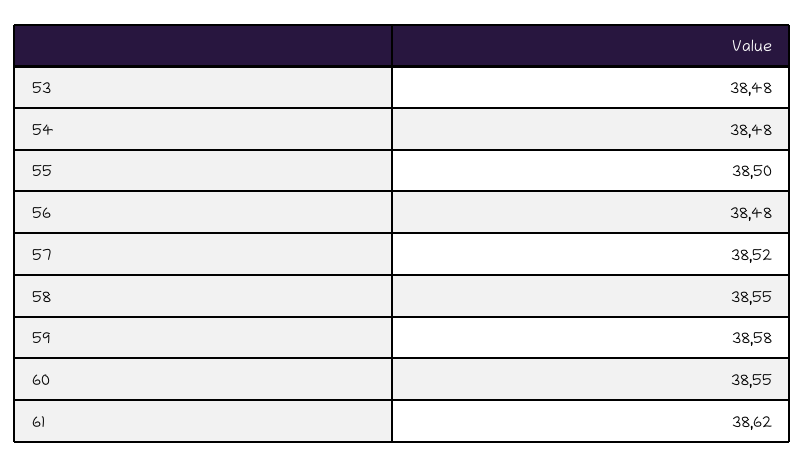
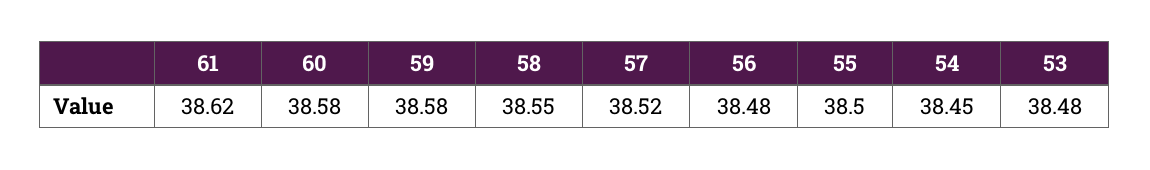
54: 38.48 -> 38.45
60: 38.55 -> 38.58

